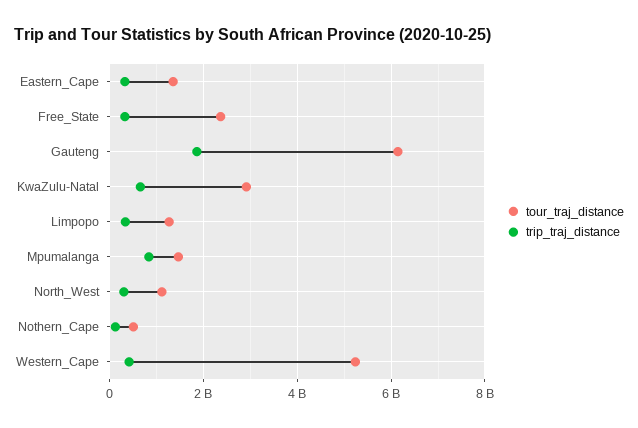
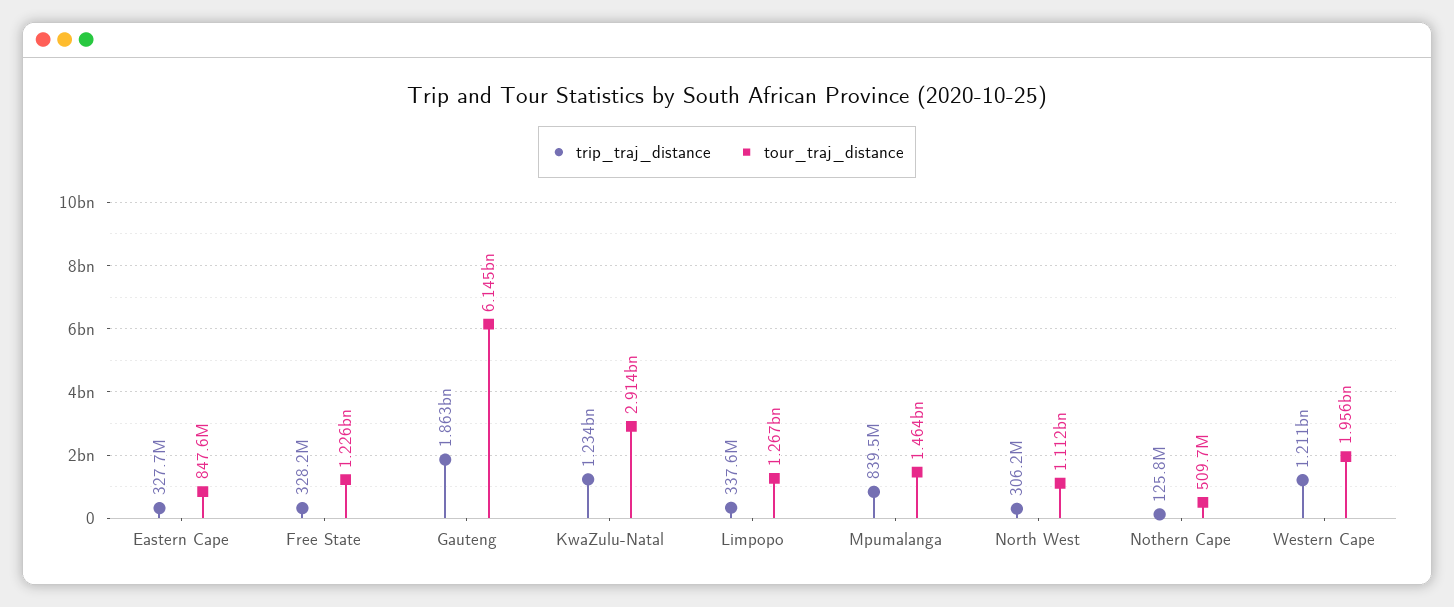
tour_traj_distance, Eastern_Cape: 1400000000 -> 847600000
tour_traj_distance, Free_State: 2400000000 -> 1226000000
trip_traj_distance, KwaZulu-Natal: 600000000 -> 1234000000
tour_traj_distance, Western_Cape: 5200000000 -> 1956000000
trip_traj_distance, Western_Cape: 400000000 -> 1211000000

